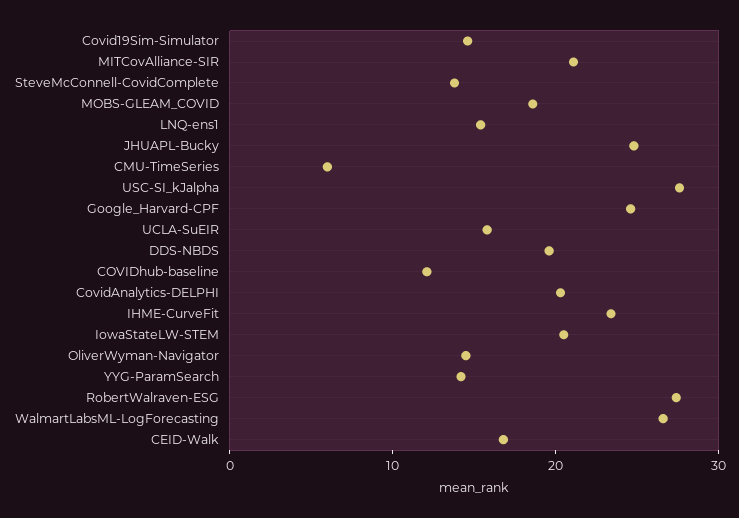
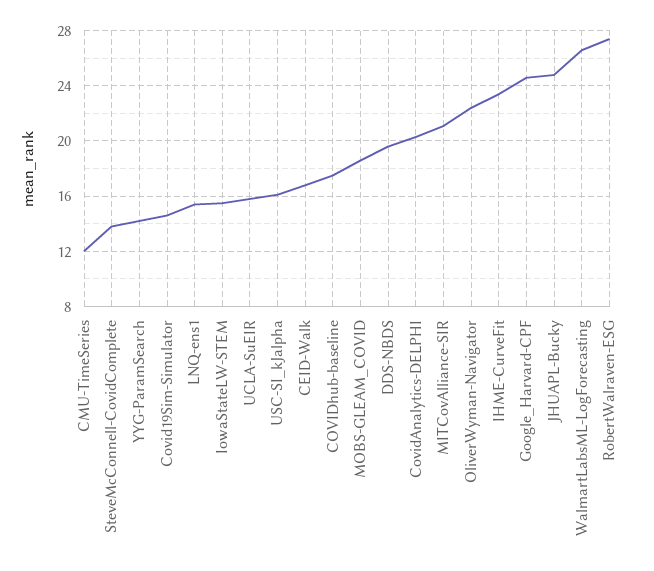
CMU-TimeSeries: 6 -> 12
USC-SI_kJalpha: 28 -> 16
COVIDhub-baseline: 12 -> 17.5
IowaStateLW-STEM: 20 -> 15.5
OliverWyman-Navigator: 14 -> 22.5

